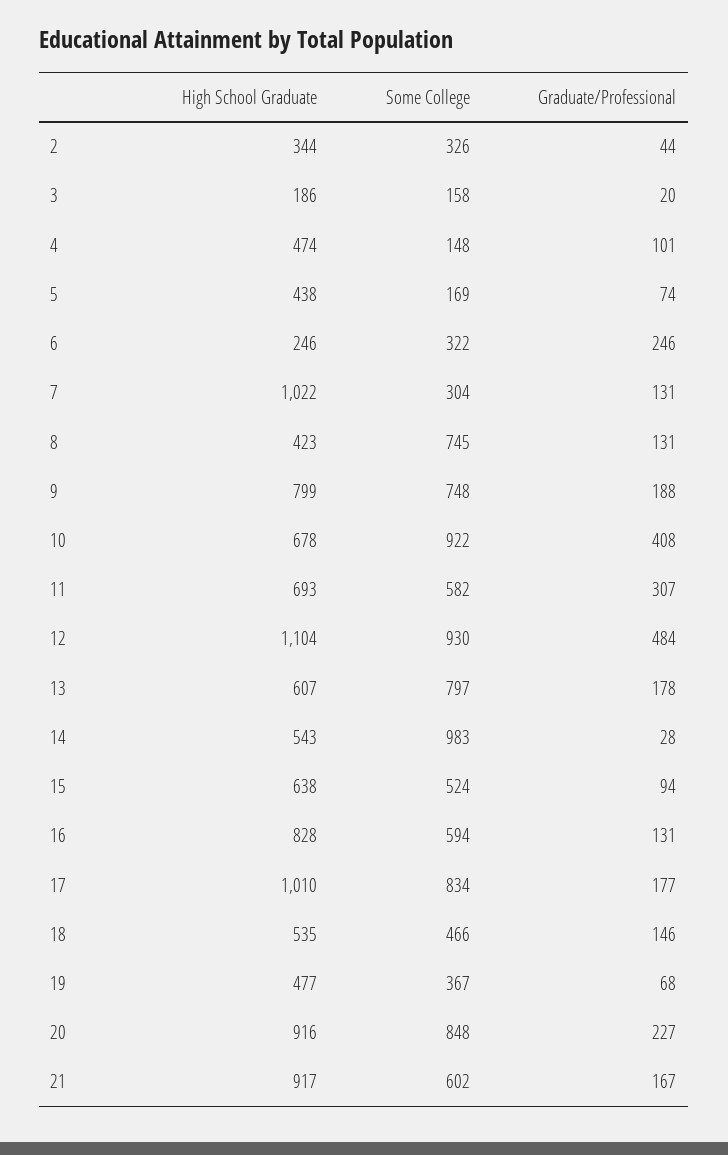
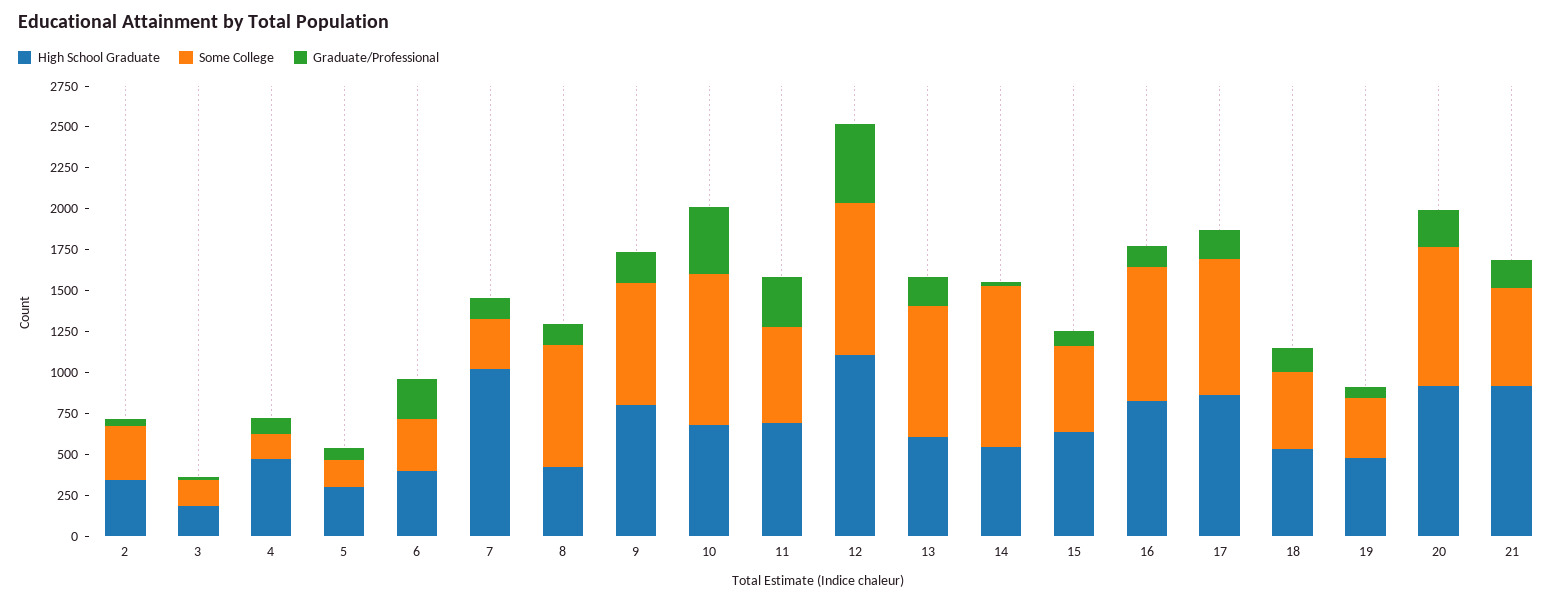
High School Graduate, 5: 438 -> 300
High School Graduate, 6: 246 -> 400
Some College, 16: 594 -> 800
High School Graduate, 17: 1010 -> 850

